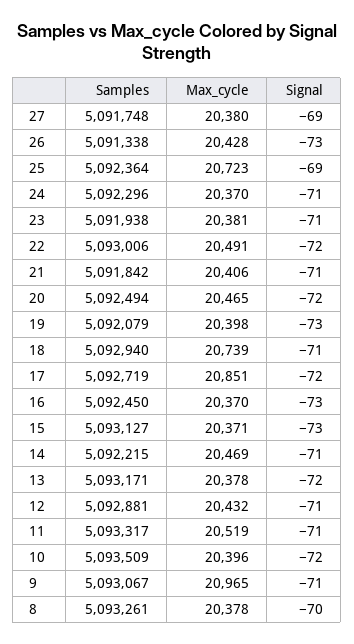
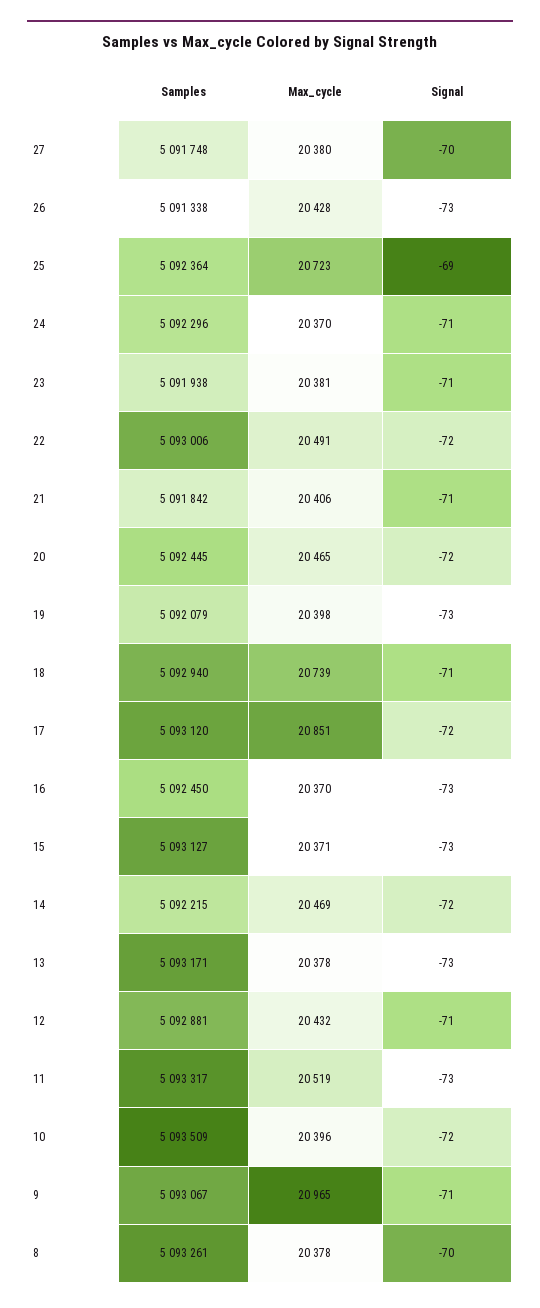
Signal, 27: -69 -> -70
Samples, 20: 5092494 -> 5092445
Samples, 17: 5092719 -> 5093120
Signal, 14: -71 -> -72
Signal, 13: -72 -> -73
Signal, 11: -71 -> -73

